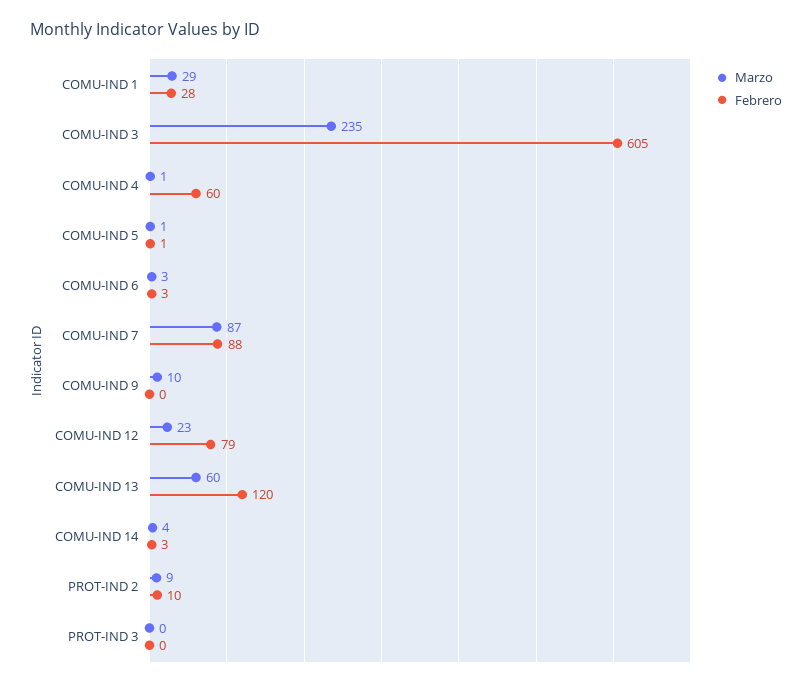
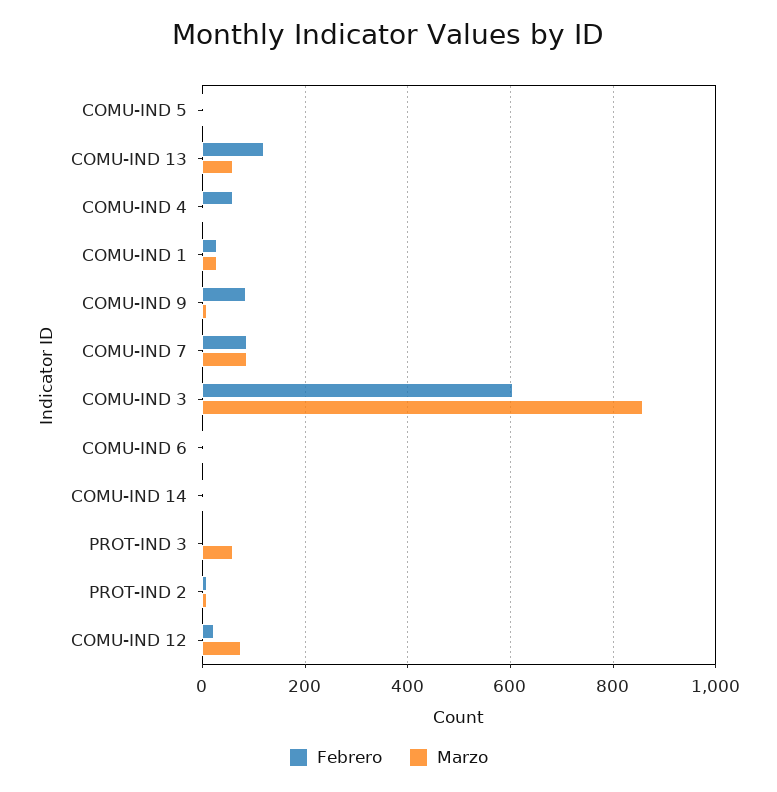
Marzo, COMU-IND 3: 235 -> 860
Febrero, COMU-IND 9: 0 -> 80
Marzo, COMU-IND 12: 23 -> 80
Febrero, COMU-IND 12: 79 -> 20
Marzo, PROT-IND 3: 0 -> 60

